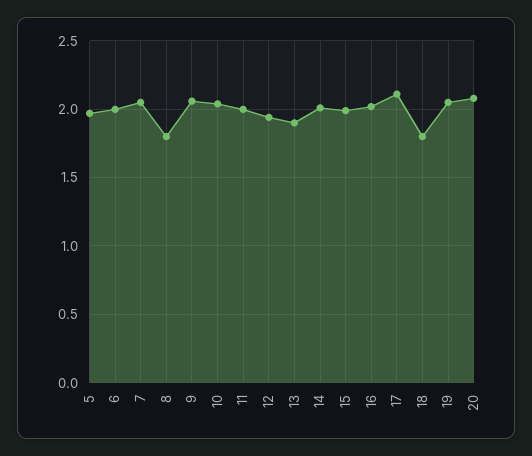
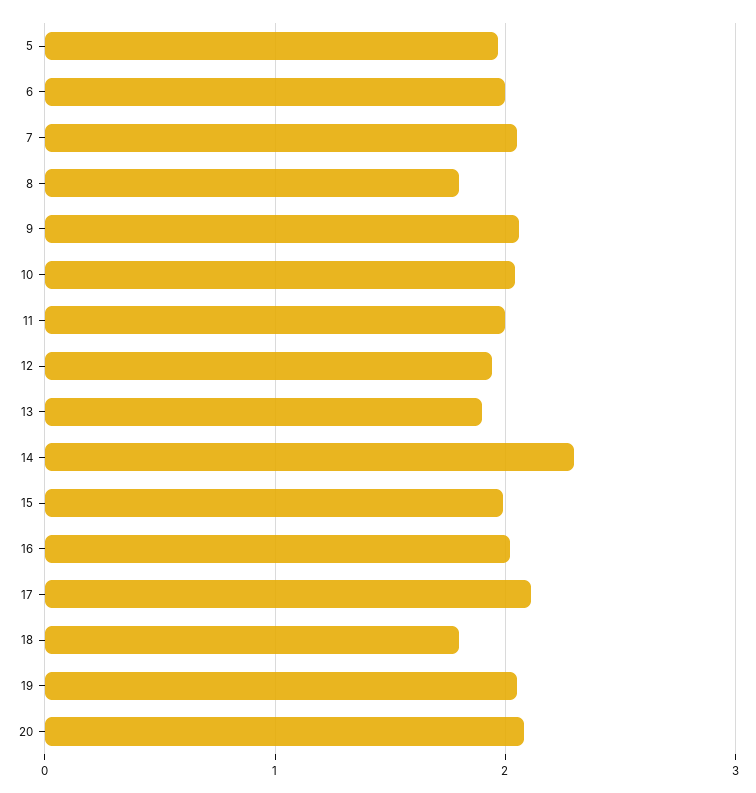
14: 2 -> 2.3

